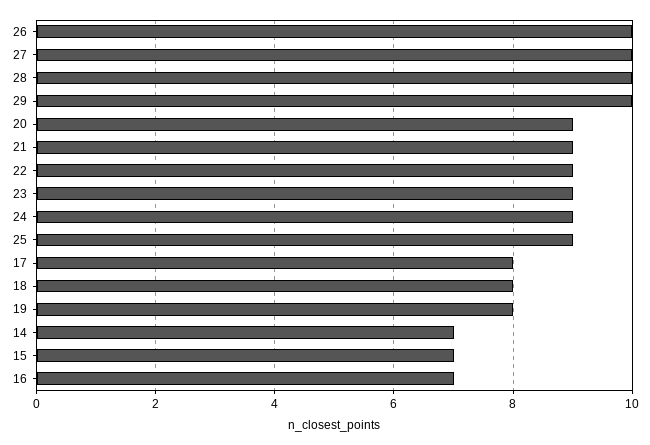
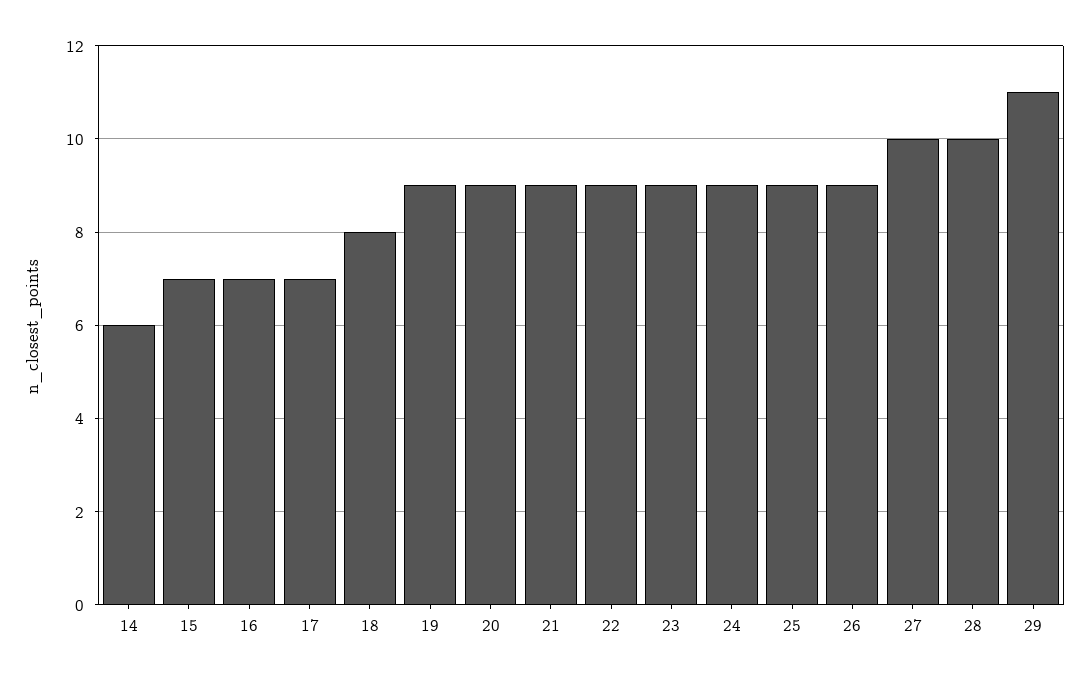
26: 10 -> 9
29: 10 -> 11
17: 8 -> 7
19: 8 -> 9
14: 7 -> 6

